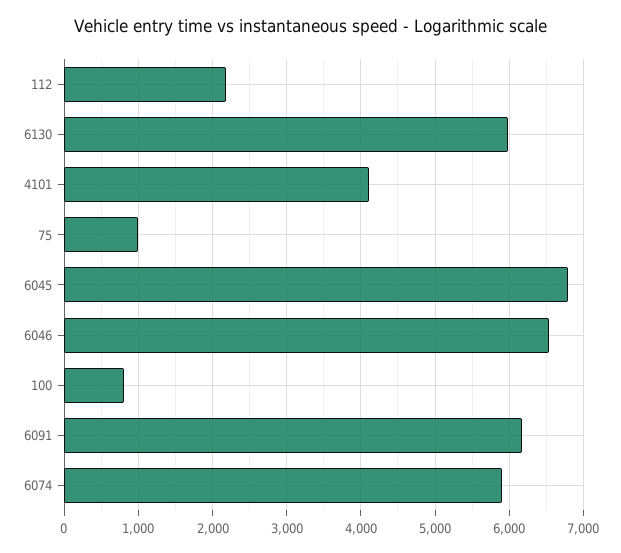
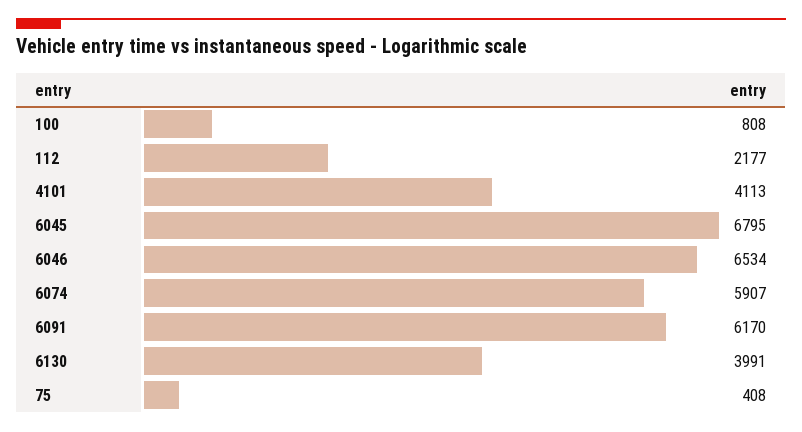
6130: 6000 -> 3991
75: 1000 -> 408

